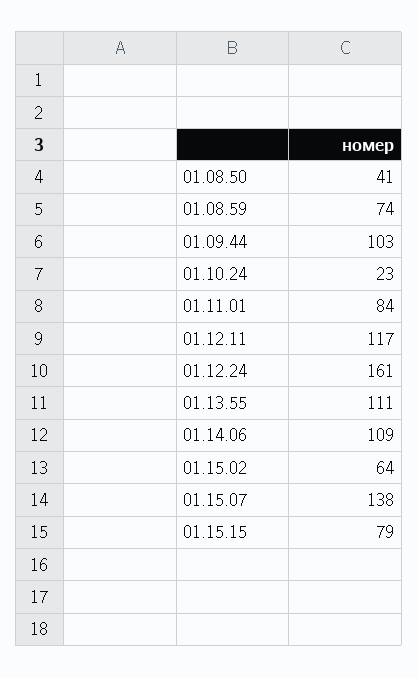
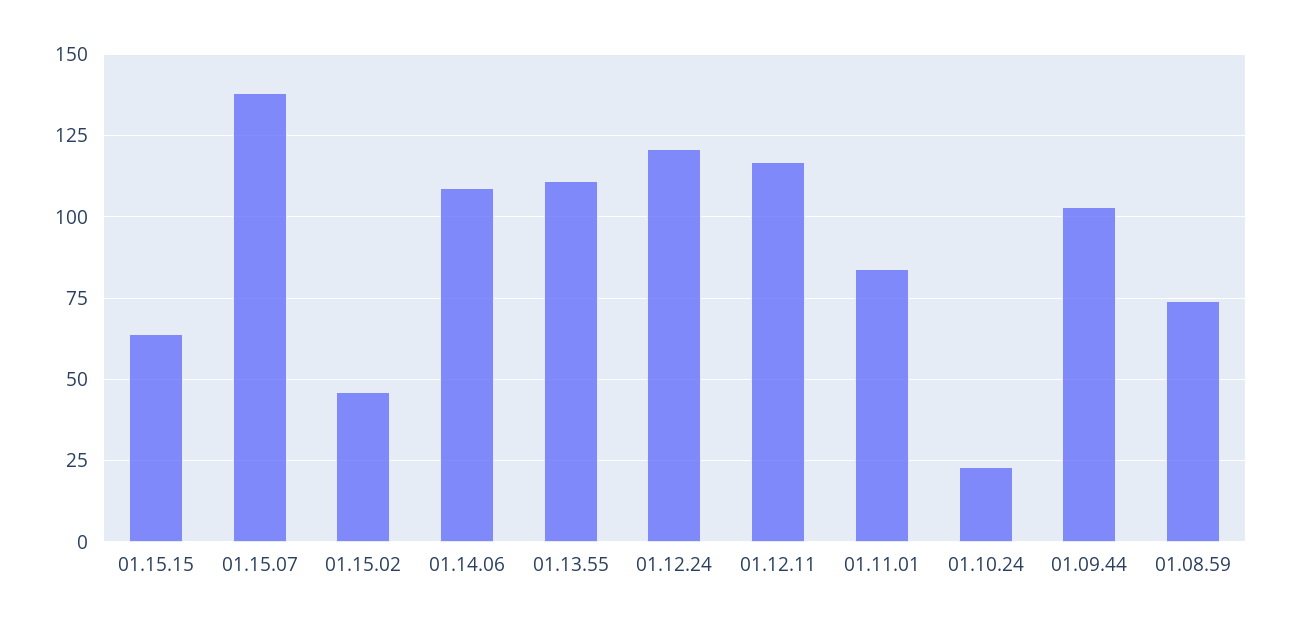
01.08.50: 41 -> none
01.12.24: 161 -> 120
01.15.02: 64 -> 45
01.15.15: 79 -> 65

